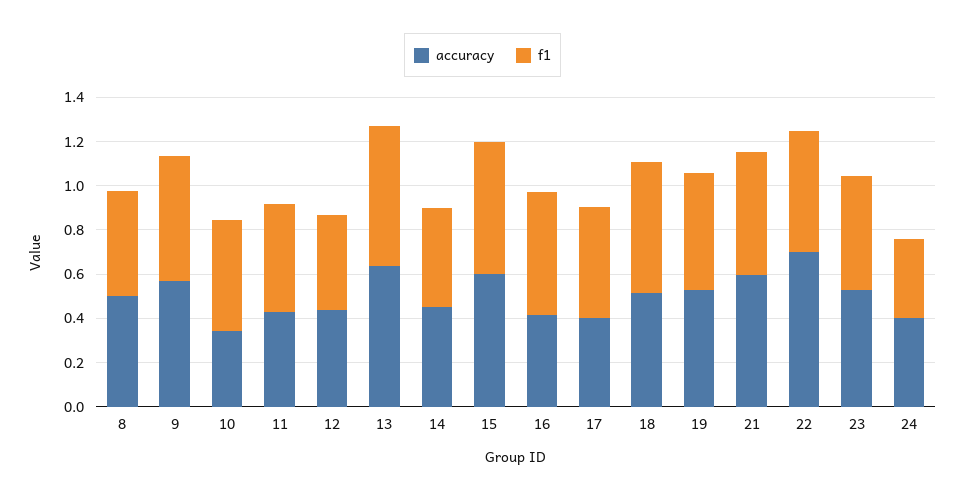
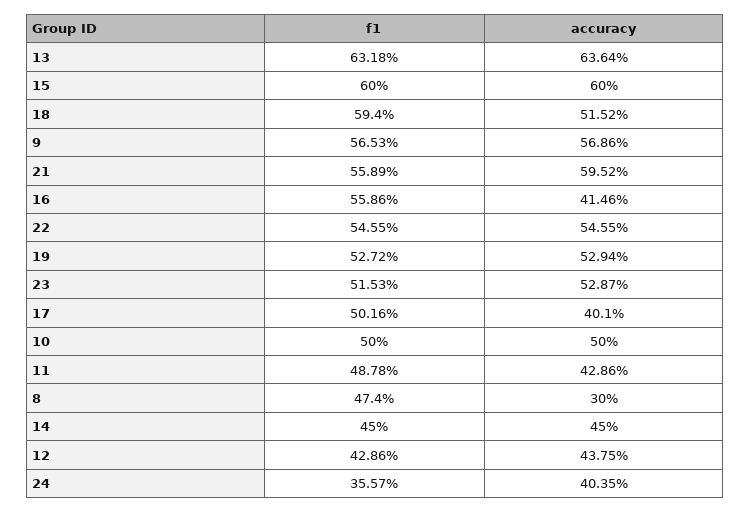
accuracy, 8: 0.5 -> 0.3
accuracy, 10: 0.35 -> 0.5
accuracy, 22: 0.7 -> 0.5455

